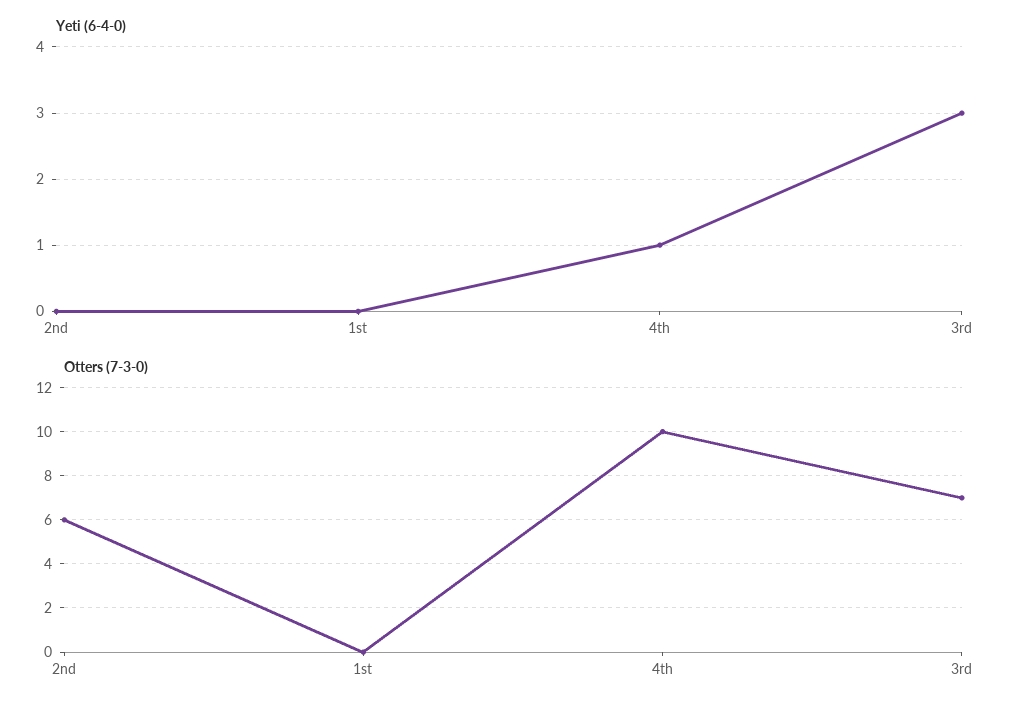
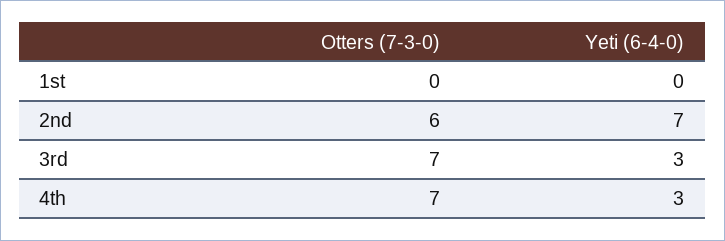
Yeti (6-4-0), 2nd: 0 -> 7
Yeti (6-4-0), 4th: 1 -> 3
Otters (7-3-0), 4th: 10 -> 7

